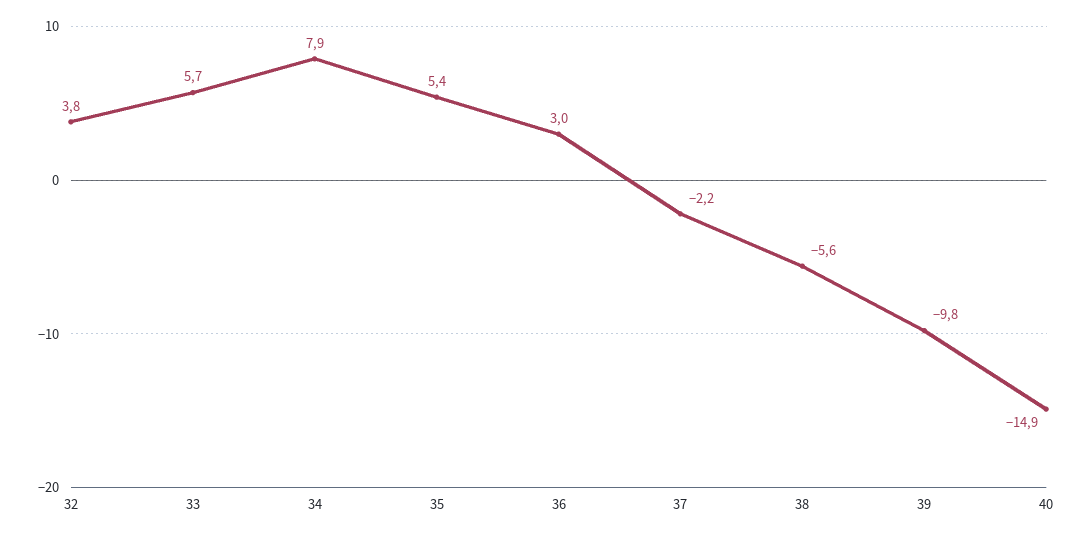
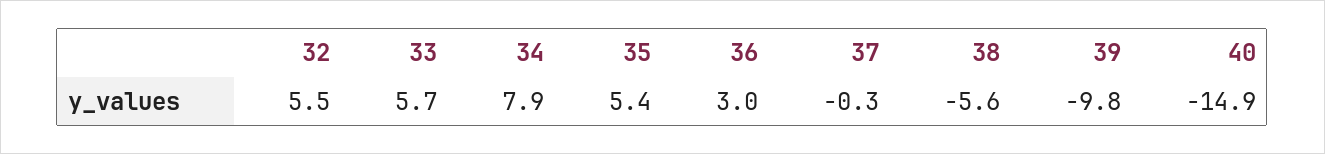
32: 3.8 -> 5.5
37: -2.2 -> -0.3

